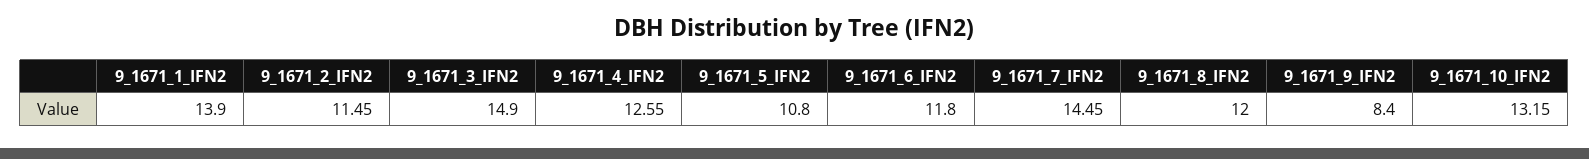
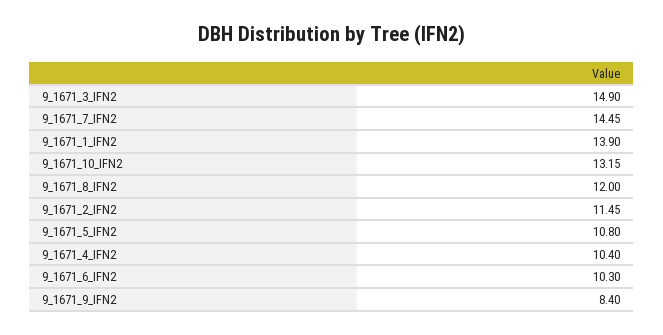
9_1671_4_IFN2: 12.55 -> 10.4
9_1671_6_IFN2: 11.8 -> 10.3

